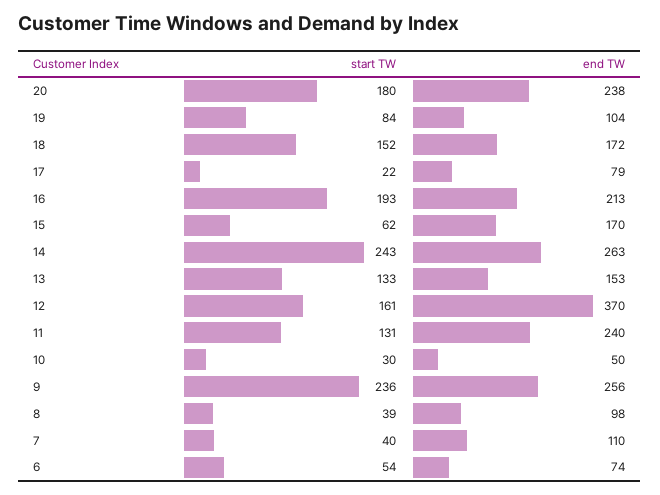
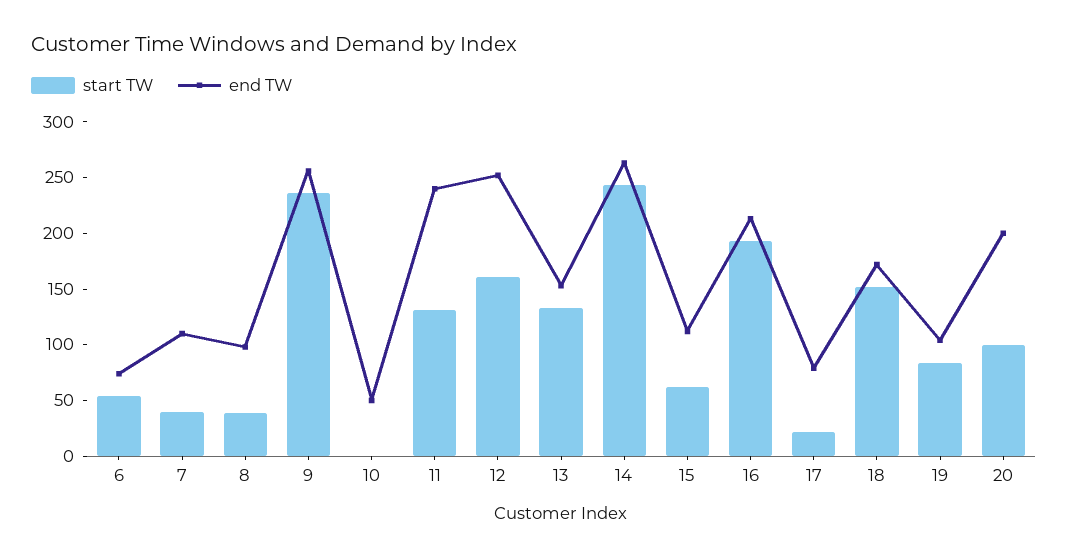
start TW, 20: 180 -> 100
end TW, 20: 238 -> 200
end TW, 15: 170 -> 110
end TW, 12: 370 -> 250
start TW, 10: 30 -> 0

